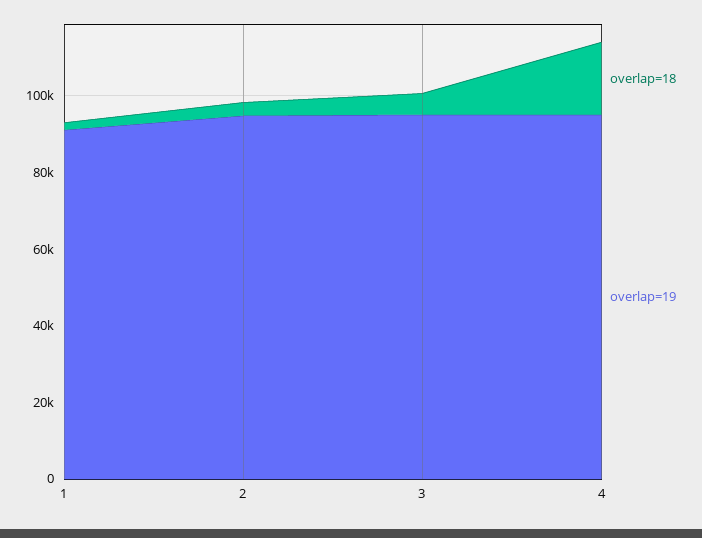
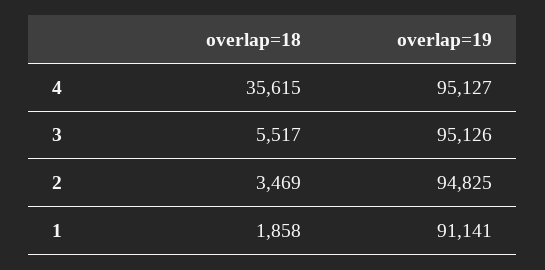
overlap=18, 4: 20000 -> 35615

